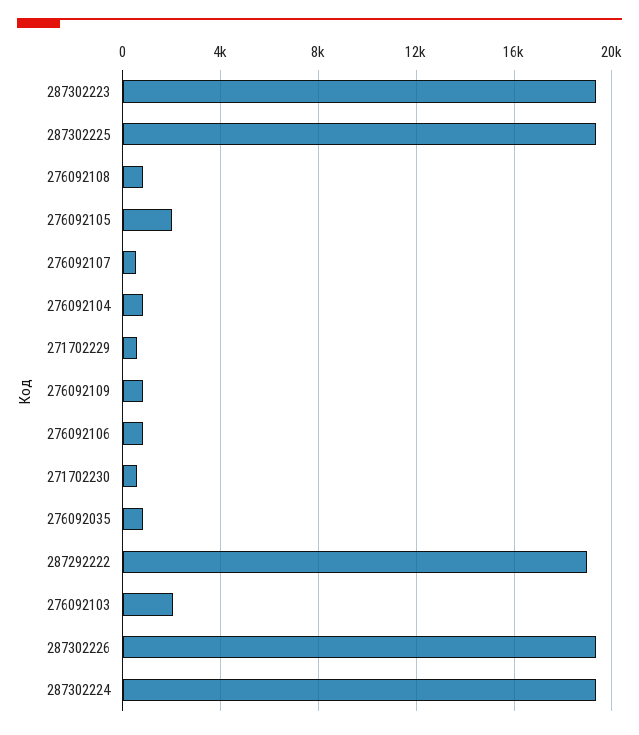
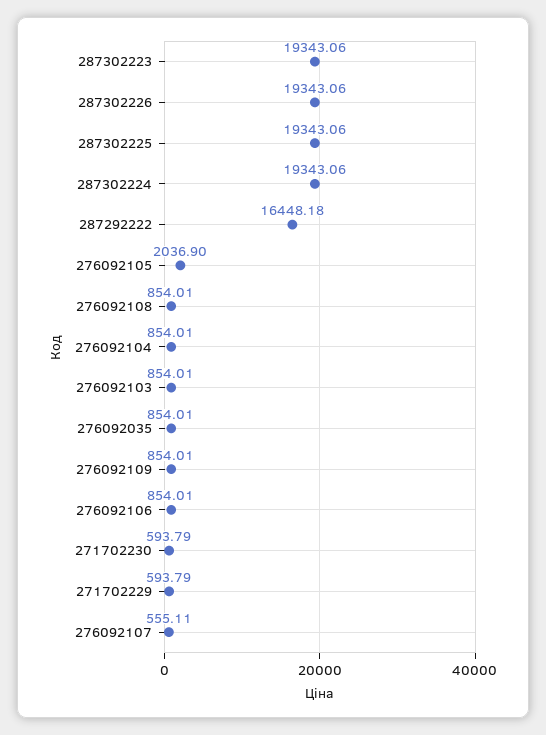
287292222: 19000 -> 16448.18
276092103: 2000 -> 854.01

